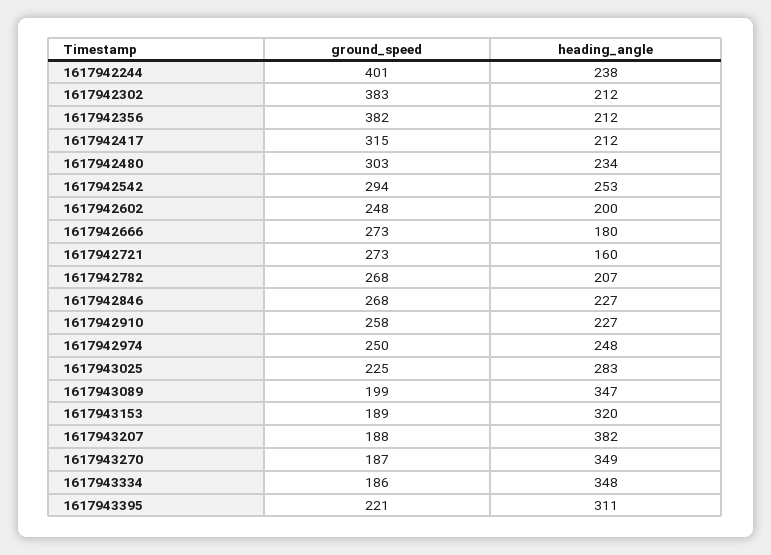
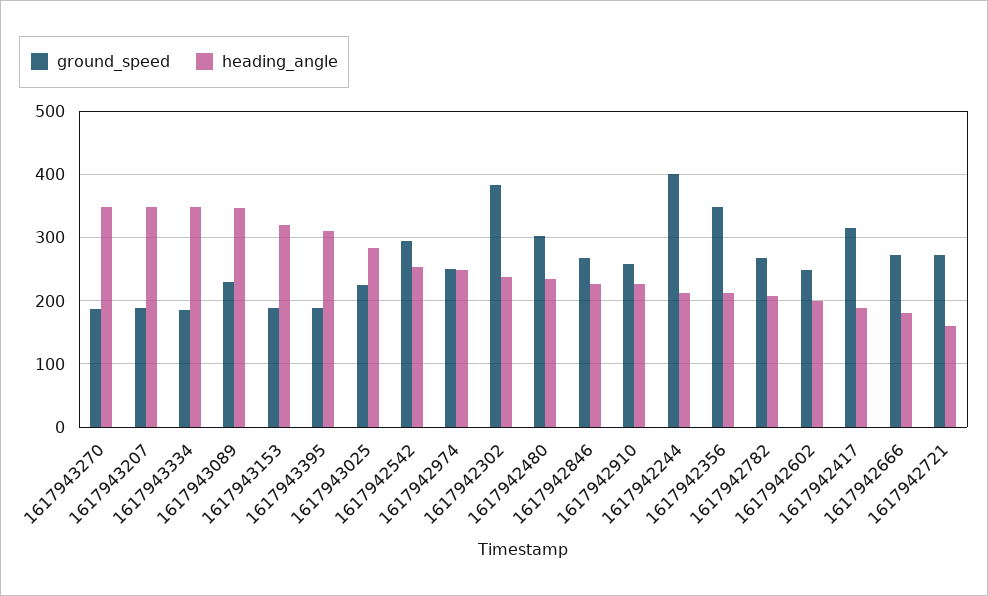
heading_angle, 1617942244: 238 -> 210
heading_angle, 1617942302: 212 -> 240
ground_speed, 1617942356: 382 -> 350
heading_angle, 1617942417: 212 -> 190
ground_speed, 1617943089: 199 -> 230
heading_angle, 1617943207: 382 -> 350
ground_speed, 1617943395: 221 -> 190

